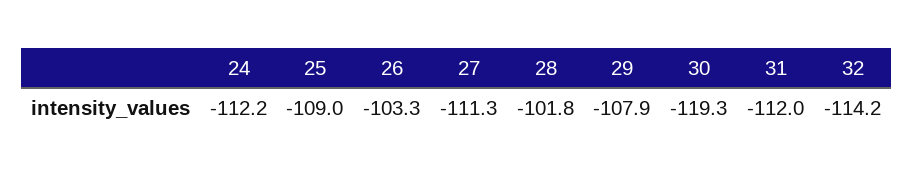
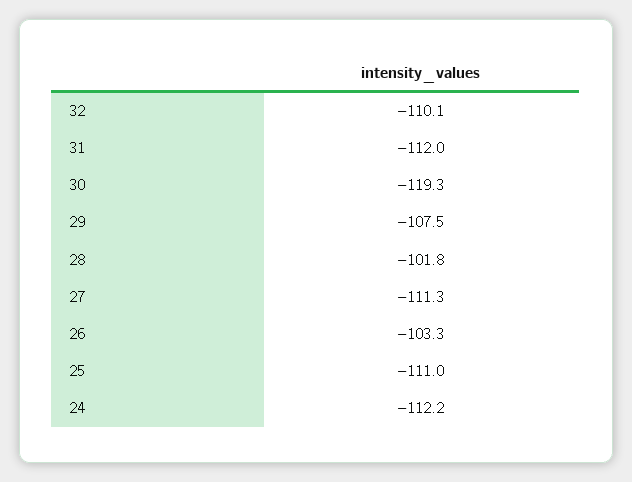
25: -109 -> -111
29: -107.9 -> -107.5
32: -114.2 -> -110.1

